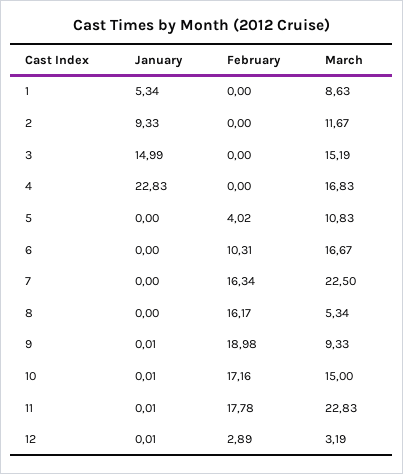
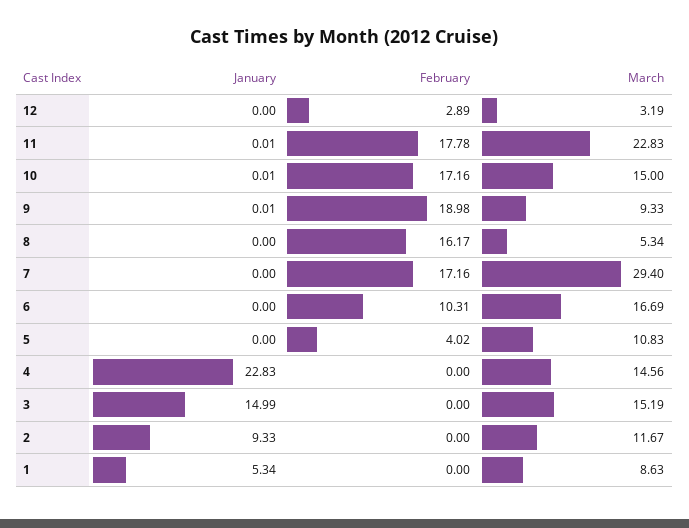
March, 4: 16.83 -> 14.56
March, 6: 16.67 -> 16.69
February, 7: 16.34 -> 17.16
March, 7: 22.5 -> 29.4
January, 12: 0.01 -> 0

